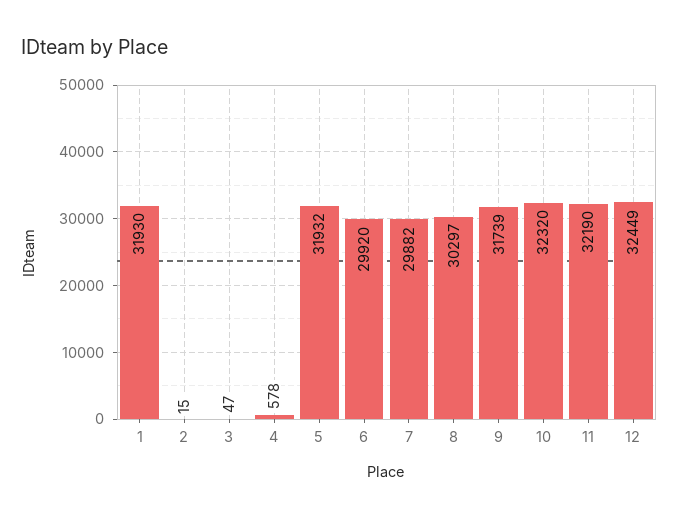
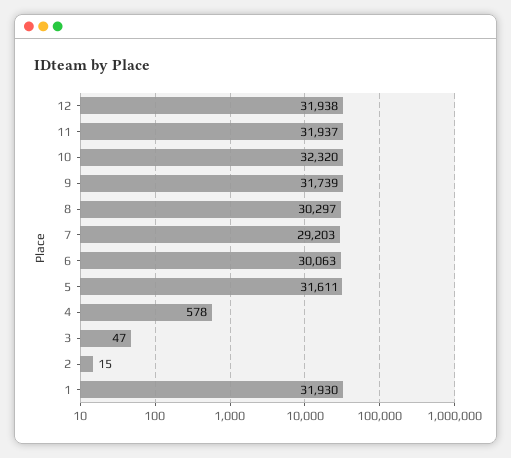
5: 31932 -> 31611
6: 29920 -> 30063
7: 29882 -> 29203
11: 32190 -> 31937
12: 32449 -> 31938

